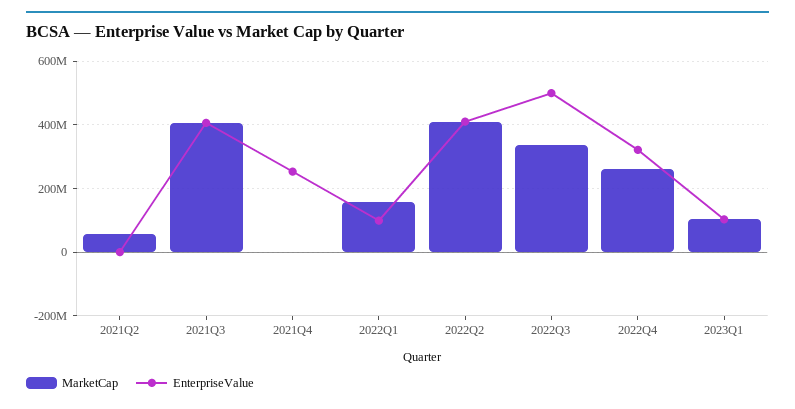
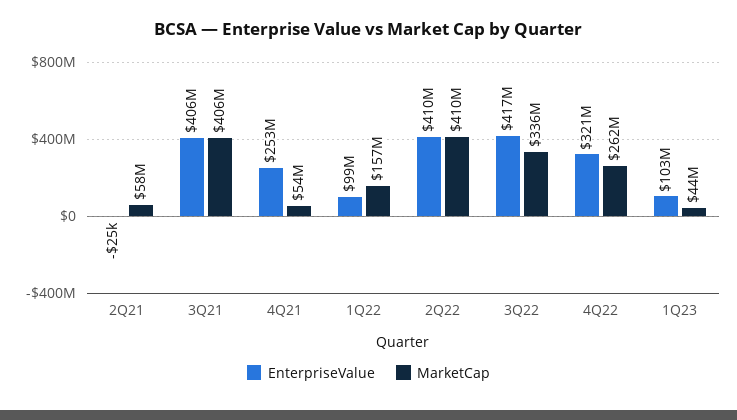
MarketCap, 2021Q4: 0 -> 54000000
EnterpriseValue, 2022Q3: 500000000 -> 417000000
MarketCap, 2023Q1: 100000000 -> 44000000

